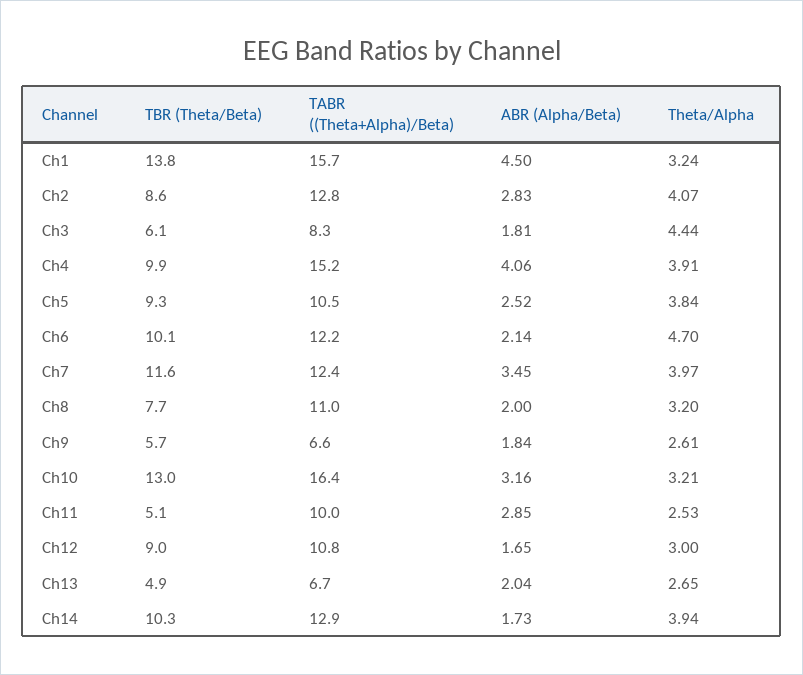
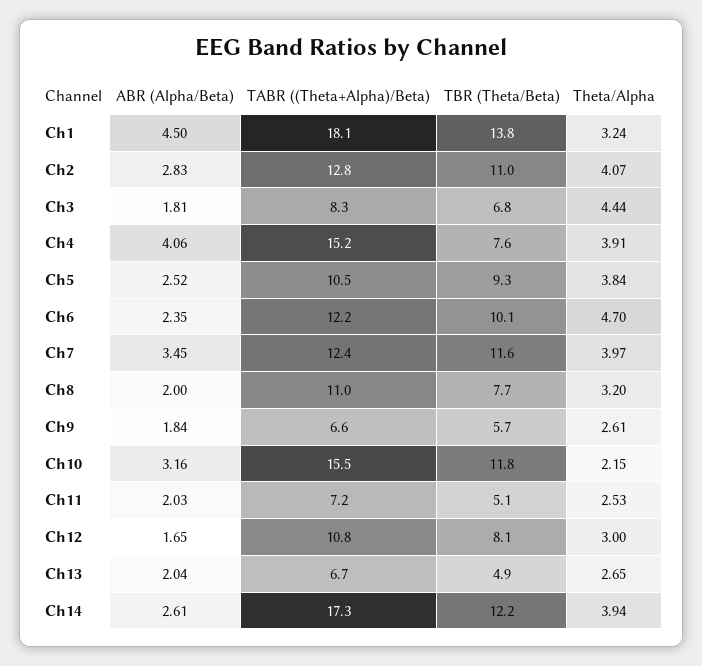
TABR ((Theta+Alpha)/Beta), Ch1: 15.7 -> 18.1
TBR (Theta/Beta), Ch2: 8.6 -> 11
TBR (Theta/Beta), Ch3: 6.1 -> 6.8
TBR (Theta/Beta), Ch4: 9.9 -> 7.6
ABR (Alpha/Beta), Ch6: 2.14 -> 2.35
TBR (Theta/Beta), Ch10: 13 -> 11.8
TABR ((Theta+Alpha)/Beta), Ch10: 16.4 -> 15.5
Theta/Alpha, Ch10: 3.21 -> 2.15
TABR ((Theta+Alpha)/Beta), Ch11: 10 -> 7.2
ABR (Alpha/Beta), Ch11: 2.85 -> 2.03
TBR (Theta/Beta), Ch12: 9 -> 8.1
TBR (Theta/Beta), Ch14: 10.3 -> 12.2
TABR ((Theta+Alpha)/Beta), Ch14: 12.9 -> 17.3
ABR (Alpha/Beta), Ch14: 1.73 -> 2.61

